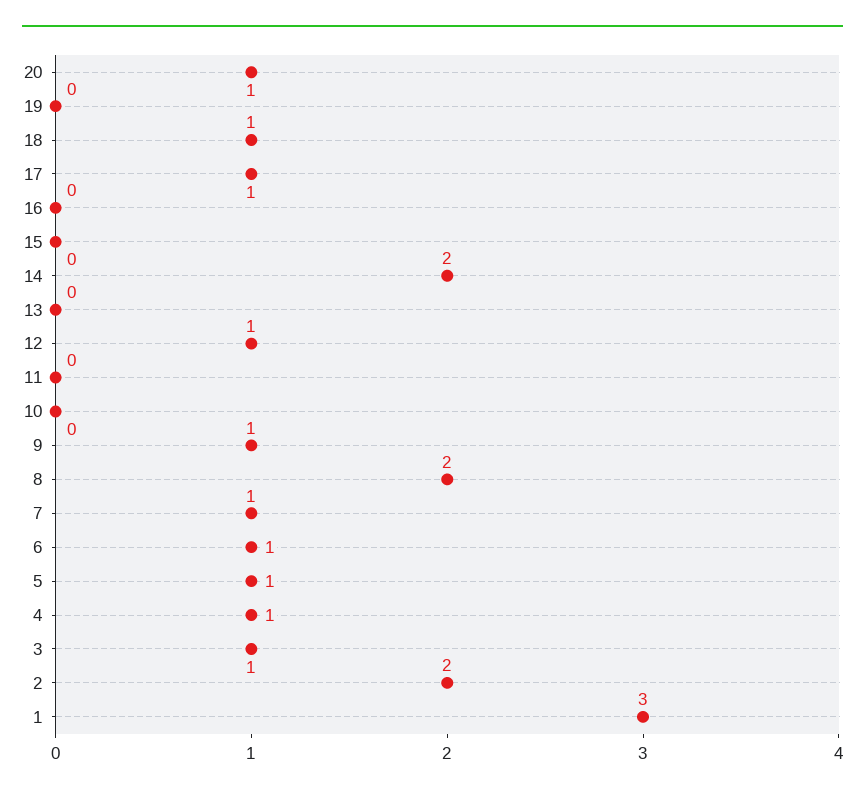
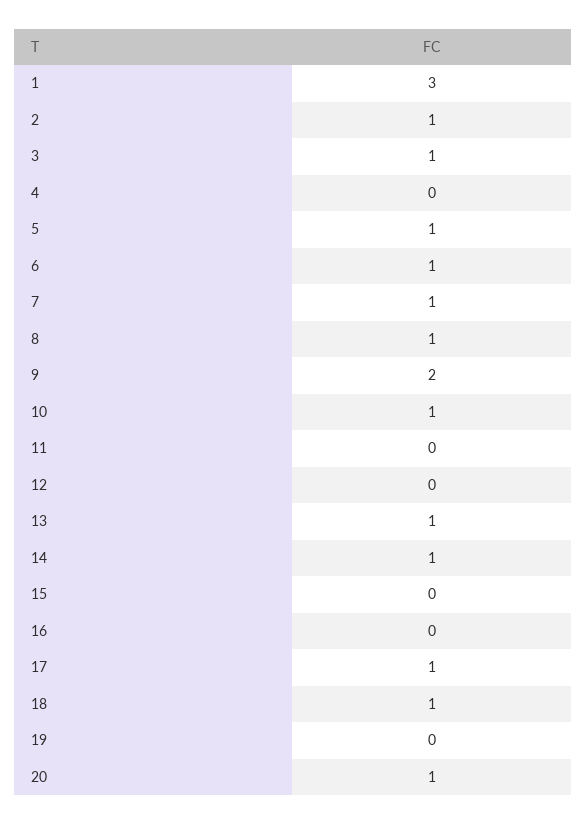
14: 2 -> 1
13: 0 -> 1
12: 1 -> 0
10: 0 -> 1
9: 1 -> 2
8: 2 -> 1
4: 1 -> 0
2: 2 -> 1

